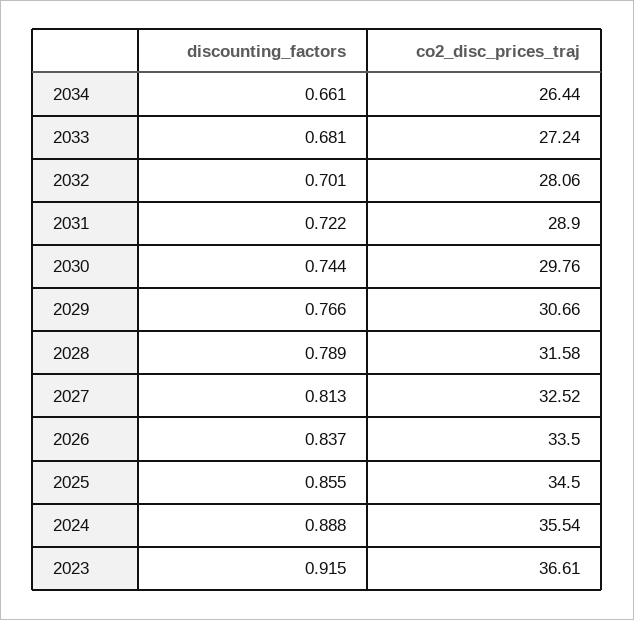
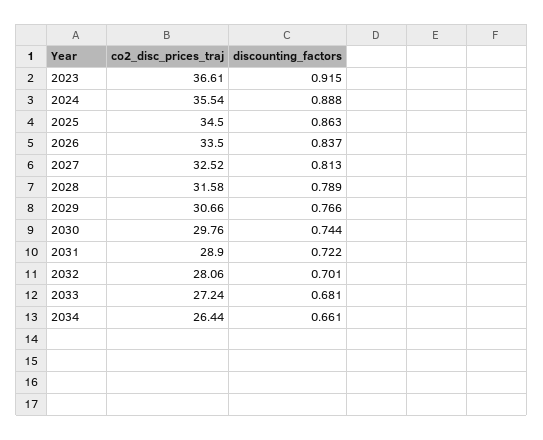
discounting_factors, 2025: 0.855 -> 0.863

